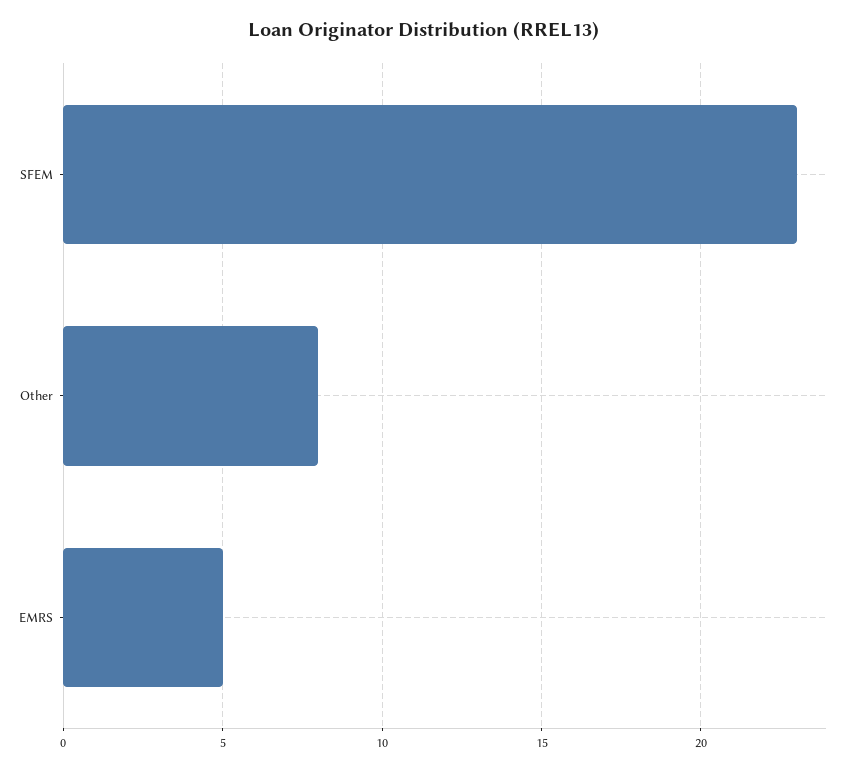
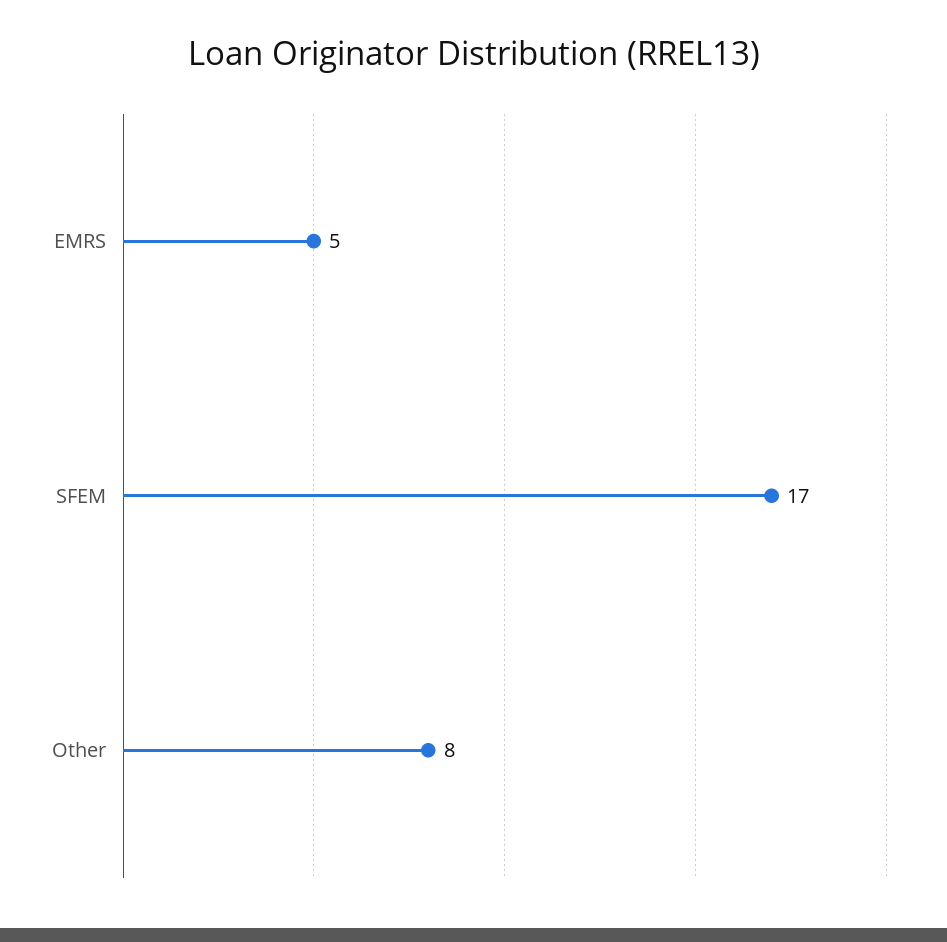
SFEM: 23 -> 17

